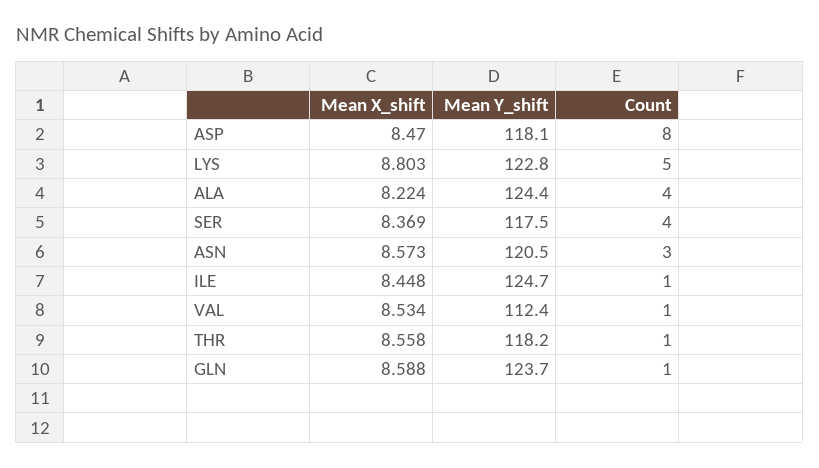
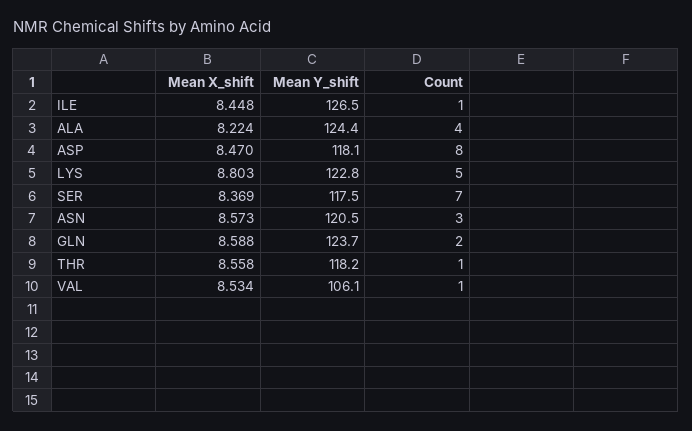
Count, SER: 4 -> 7
Mean Y_shift, ILE: 124.7 -> 126.5
Mean Y_shift, VAL: 112.4 -> 106.1
Count, GLN: 1 -> 2

